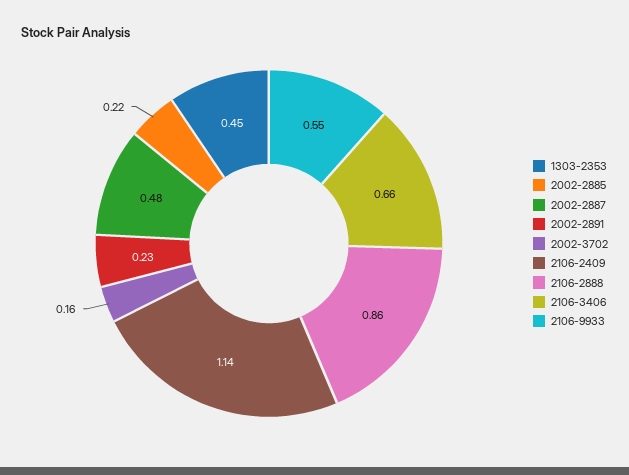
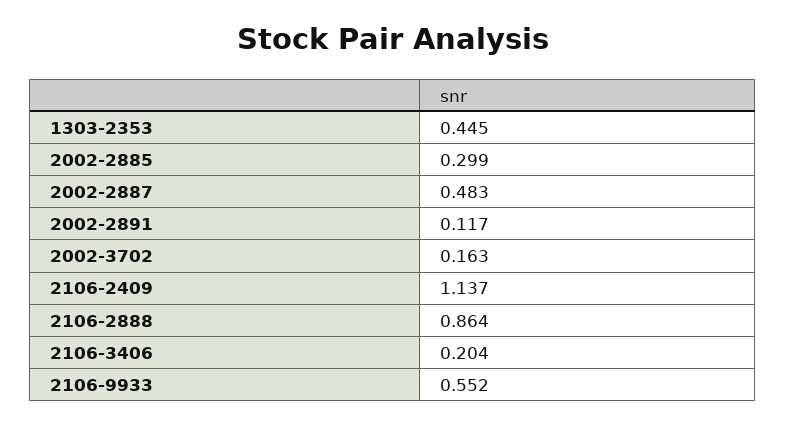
2002-2885: 0.22 -> 0.299
2002-2891: 0.23 -> 0.117
2106-3406: 0.66 -> 0.204

